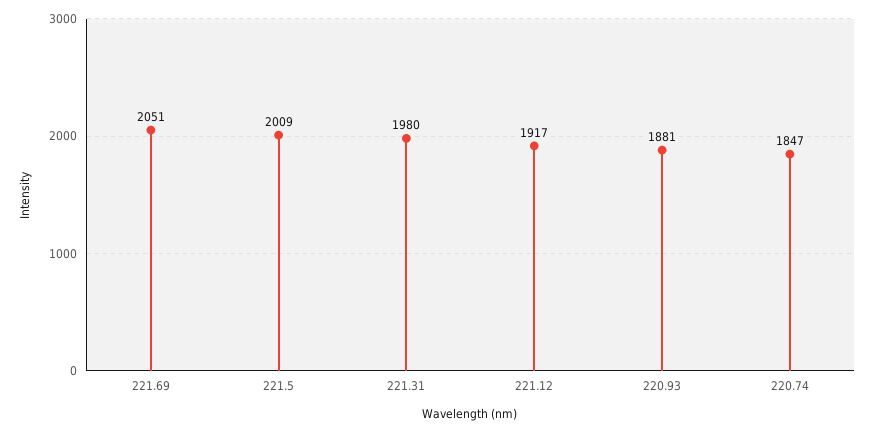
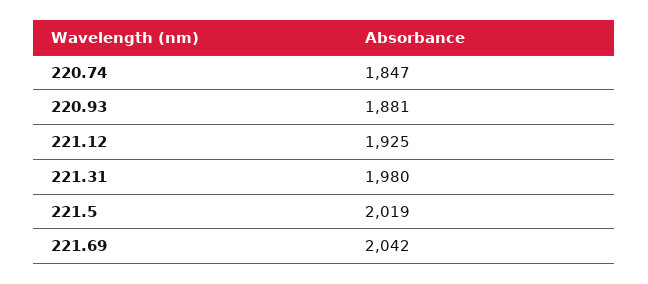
221.69: 2051 -> 2042
221.5: 2009 -> 2019
221.12: 1917 -> 1925

